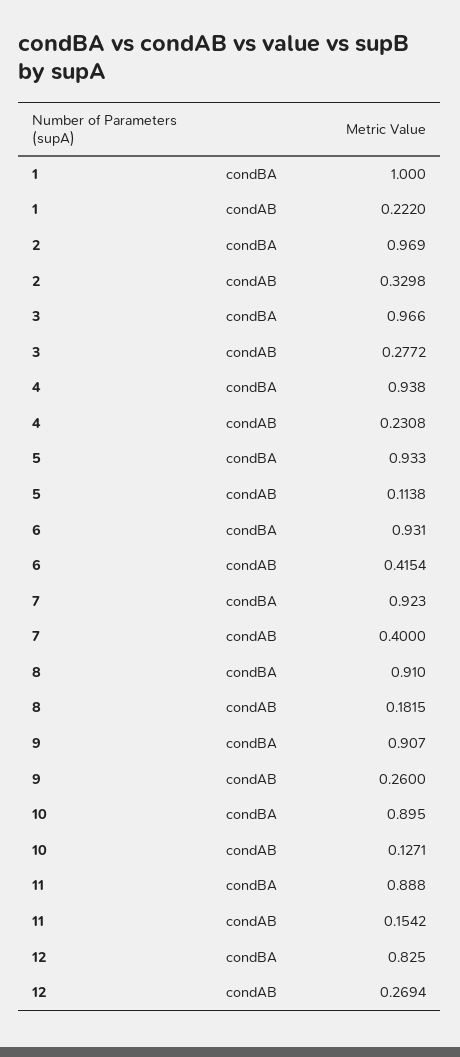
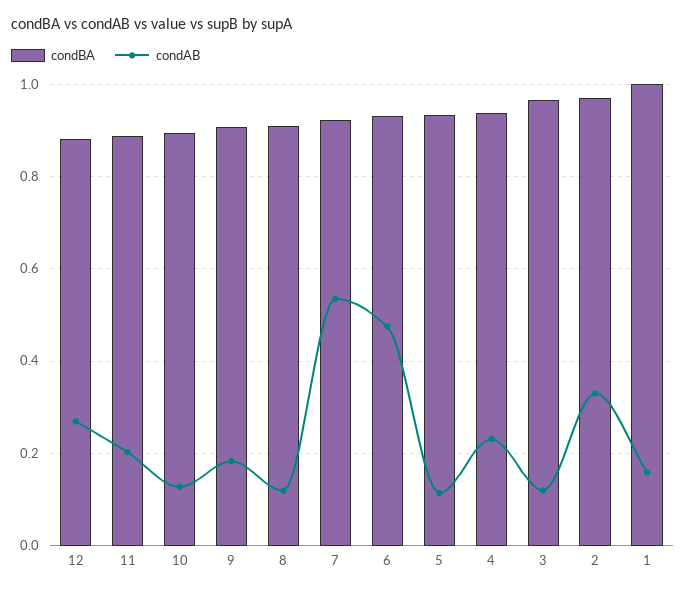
condAB, 1: 0.222 -> 0.16
condAB, 3: 0.2772 -> 0.12
condAB, 6: 0.4154 -> 0.48
condAB, 7: 0.4 -> 0.54
condAB, 8: 0.1815 -> 0.12
condAB, 9: 0.26 -> 0.18
condAB, 11: 0.1542 -> 0.2
condBA, 12: 0.825 -> 0.88

